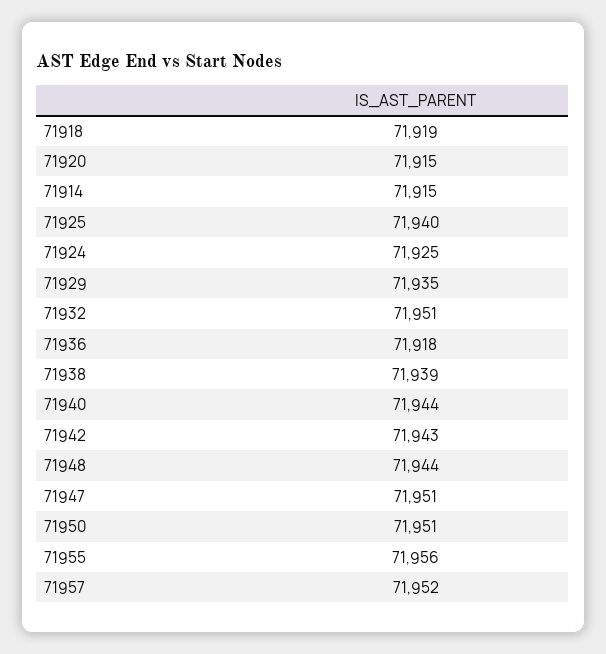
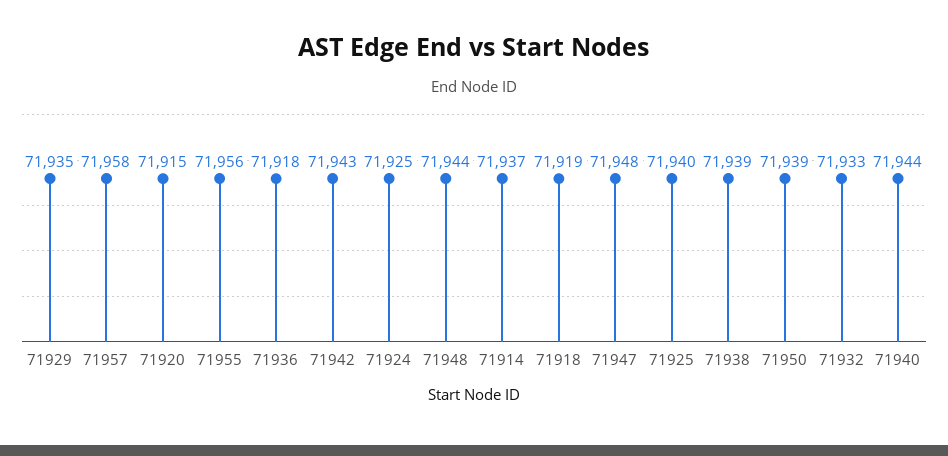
71914: 71915 -> 71937
71932: 71951 -> 71933
71947: 71951 -> 71948
71950: 71951 -> 71939
71957: 71952 -> 71958

